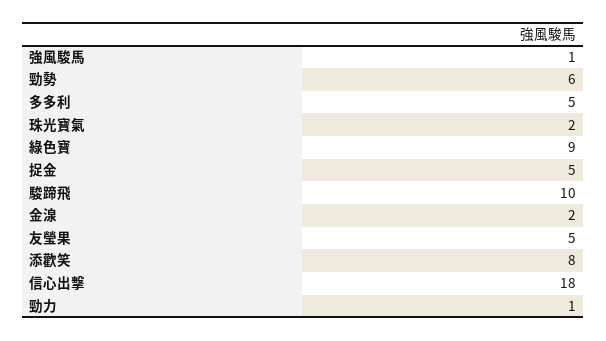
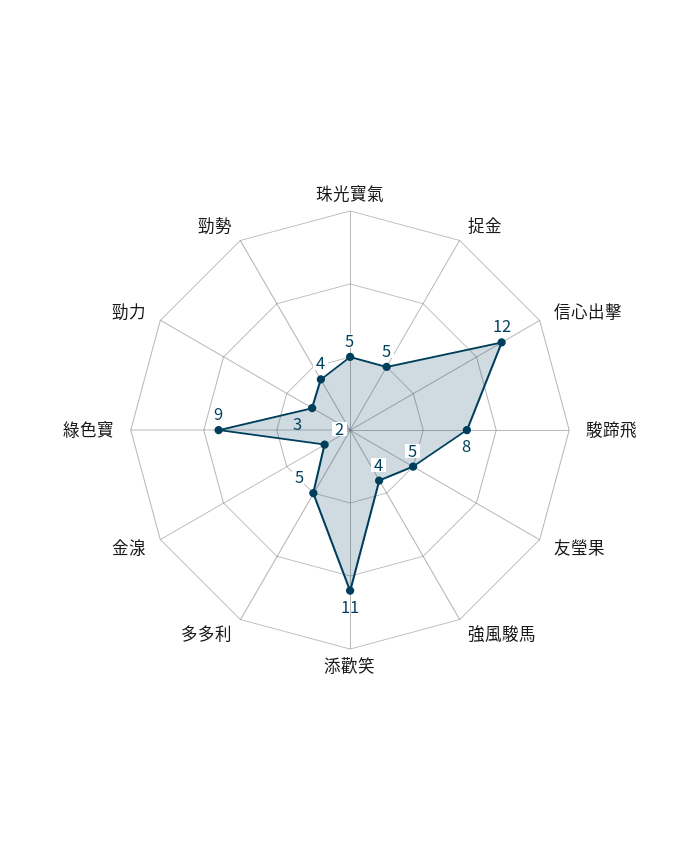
強風駿馬: 1 -> 4
勁勢: 6 -> 4
珠光寶氣: 2 -> 5
駿蹄飛: 10 -> 8
添歡笑: 8 -> 11
信心出擊: 18 -> 12
勁力: 1 -> 3

